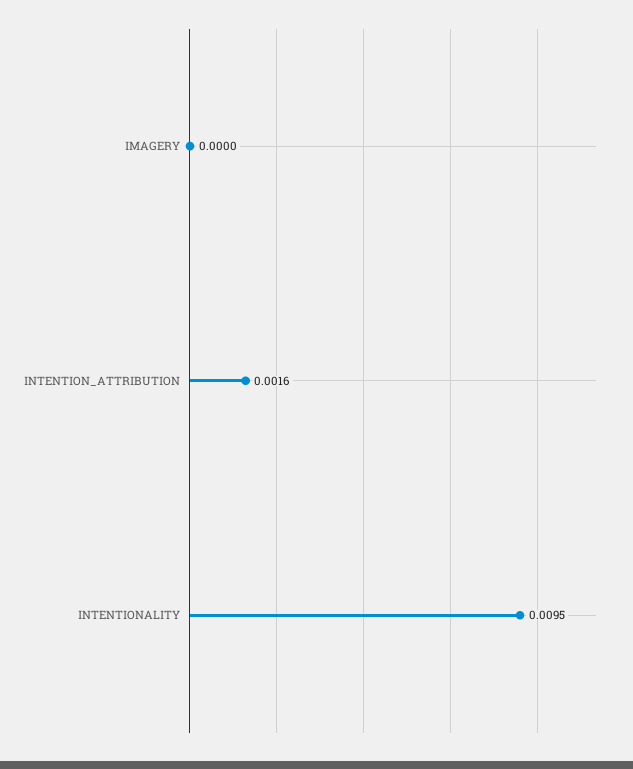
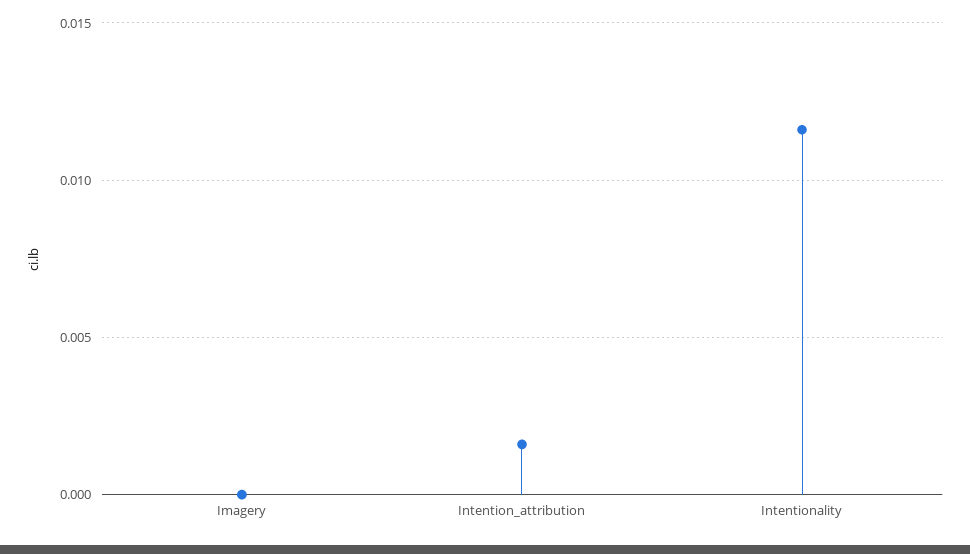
INTENTIONALITY: 0.0095 -> 0.0115

